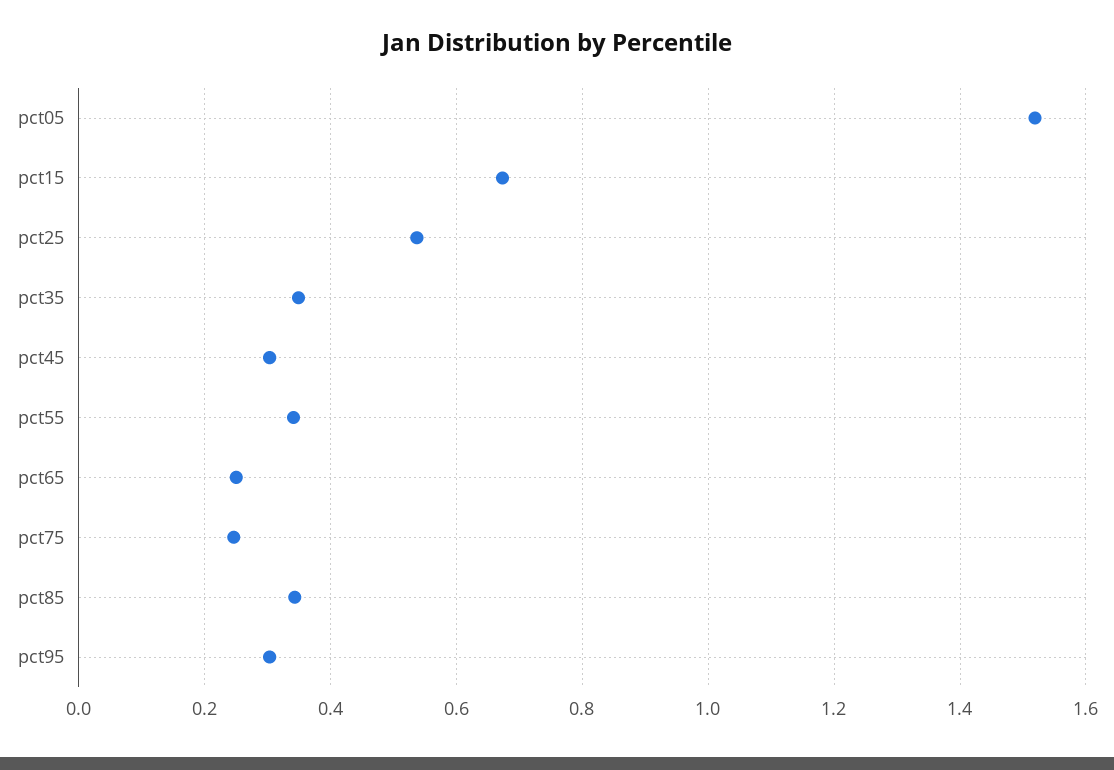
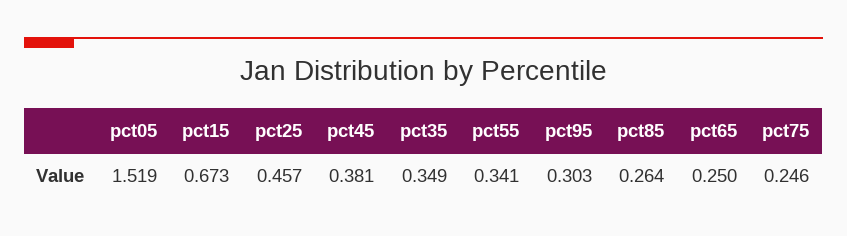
pct25: 0.54 -> 0.457
pct45: 0.3 -> 0.381
pct85: 0.34 -> 0.264

